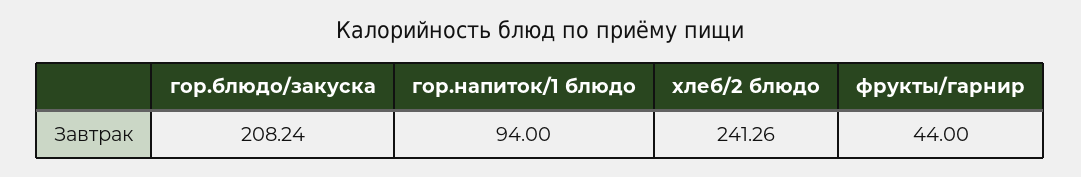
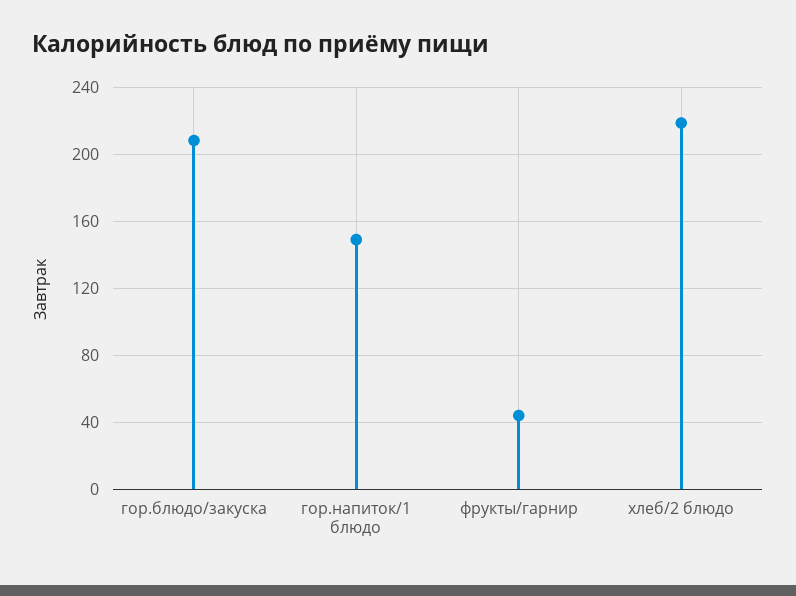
гор.напиток/1 блюдо: 94 -> 150
хлеб/2 блюдо: 241.26 -> 220

